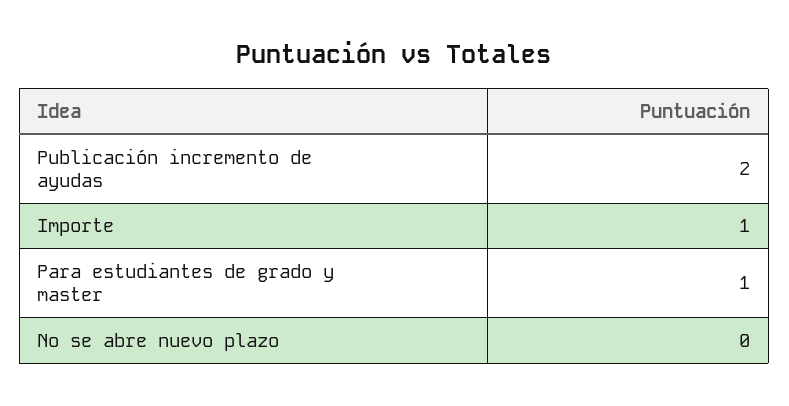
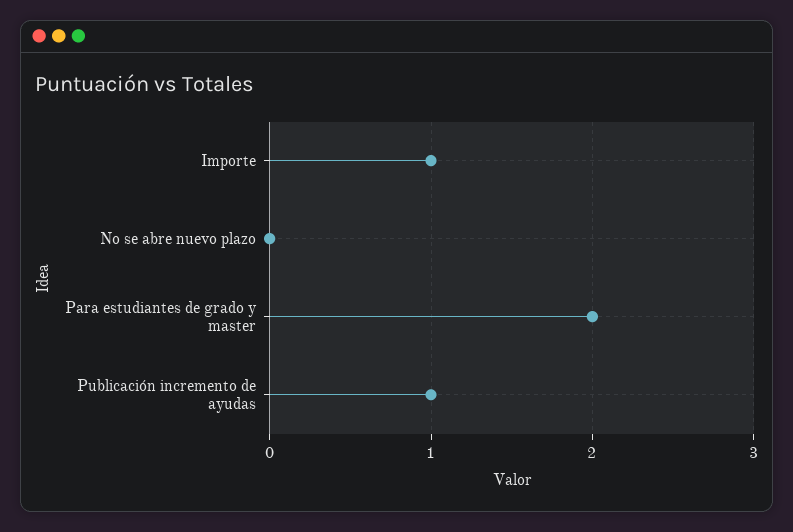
Publicación incremento de ayudas: 2 -> 1
Para estudiantes de grado y master: 1 -> 2

